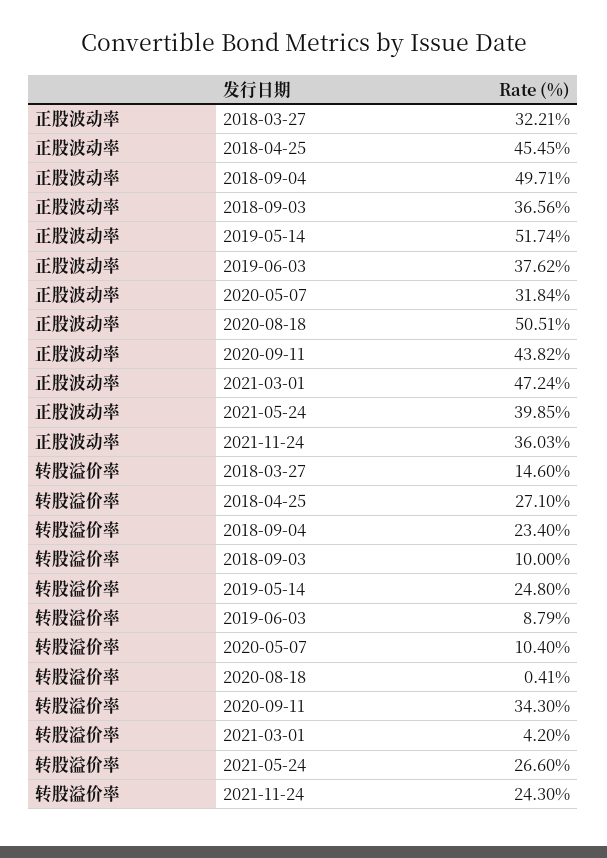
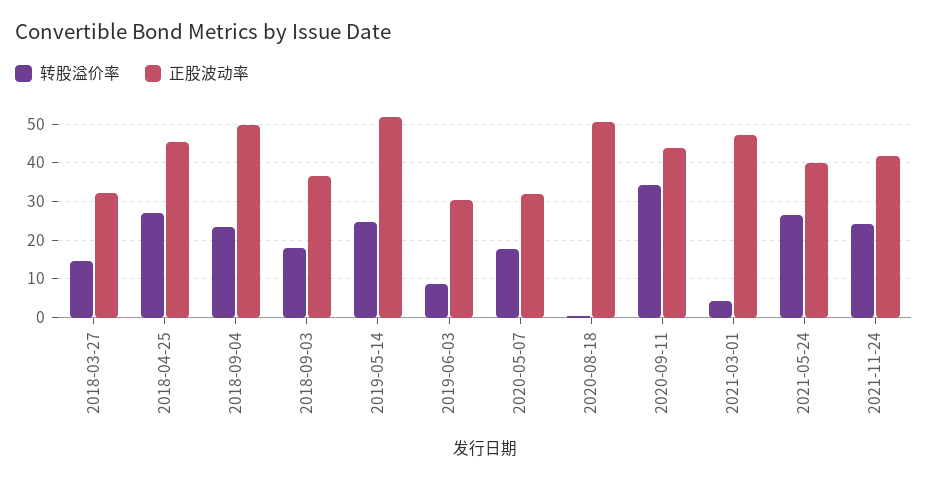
正股波动率, 2019-06-03: 37.62 -> 30
正股波动率, 2021-11-24: 36.03 -> 42
转股溢价率, 2018-09-03: 10 -> 18
转股溢价率, 2020-05-07: 10.4 -> 18

